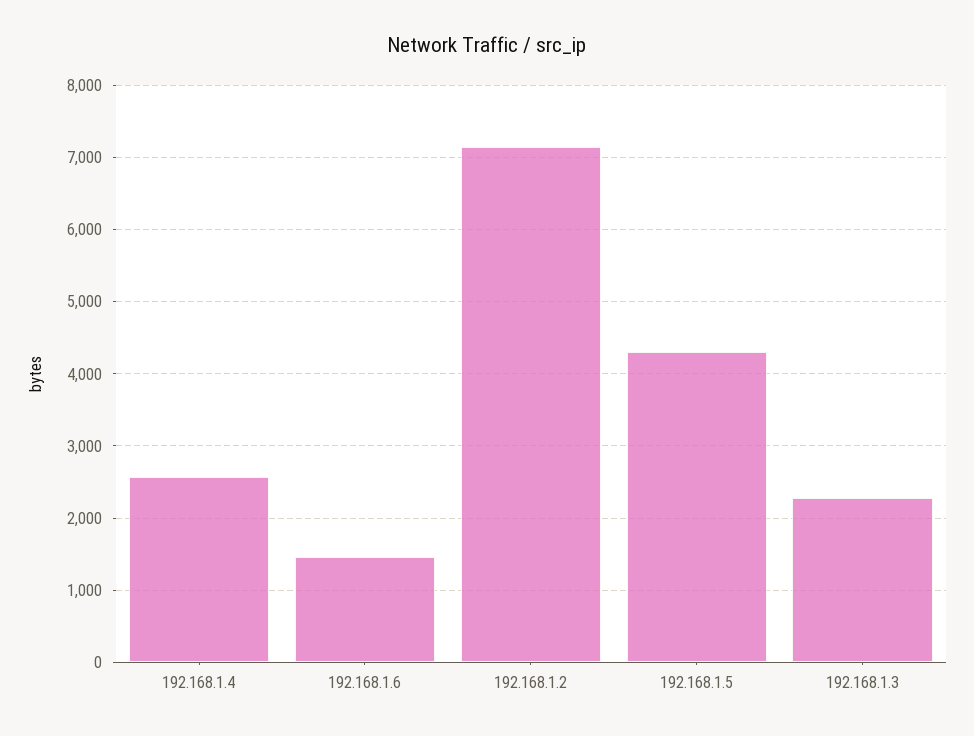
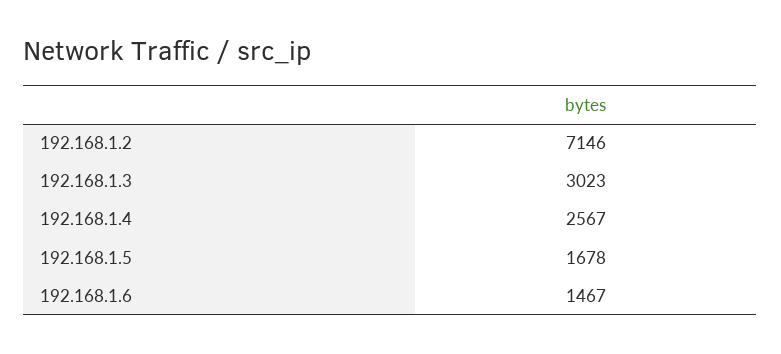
192.168.1.5: 4300 -> 1678
192.168.1.3: 2300 -> 3023

